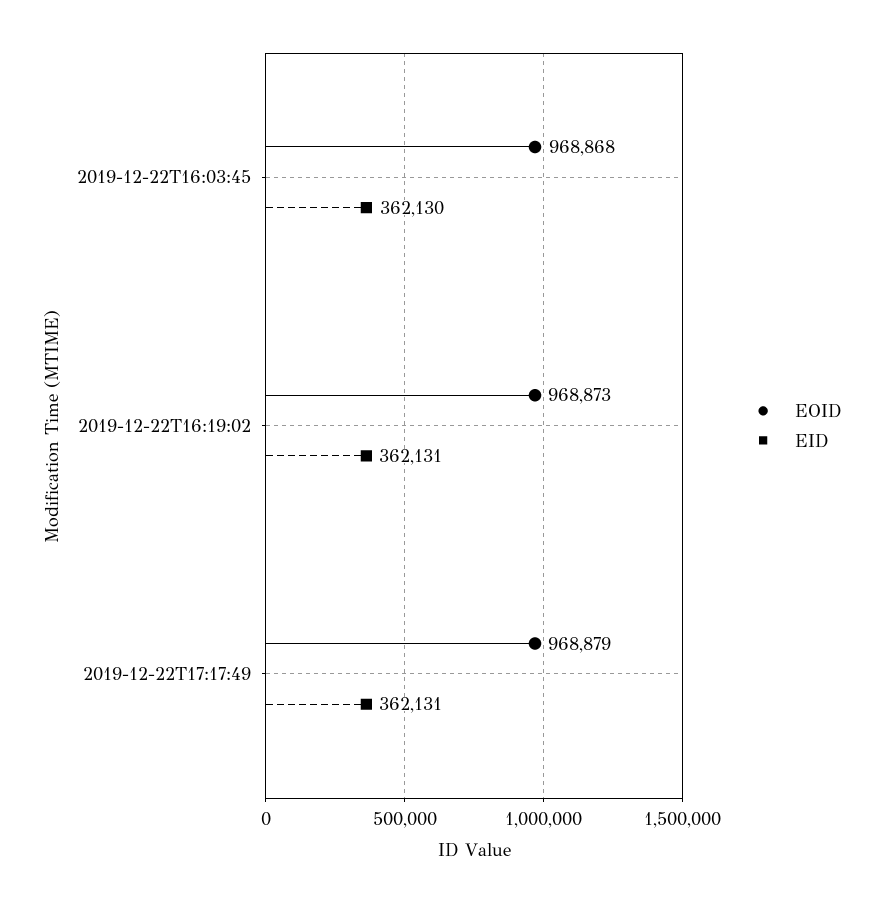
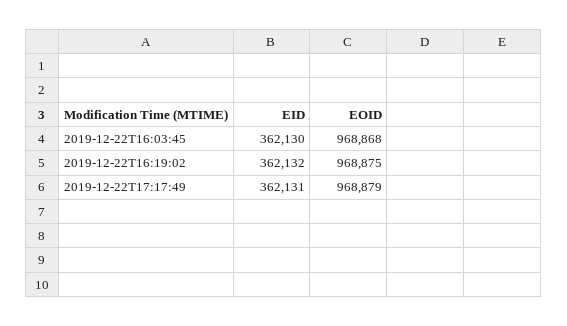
EOID, 2019-12-22T16:19:02: 968873 -> 968875
EID, 2019-12-22T16:19:02: 362131 -> 362132

